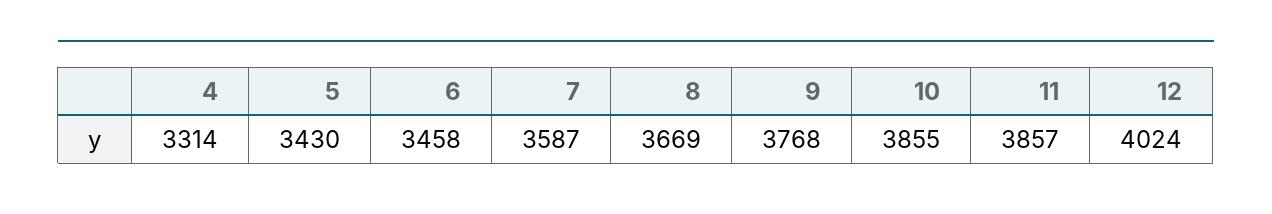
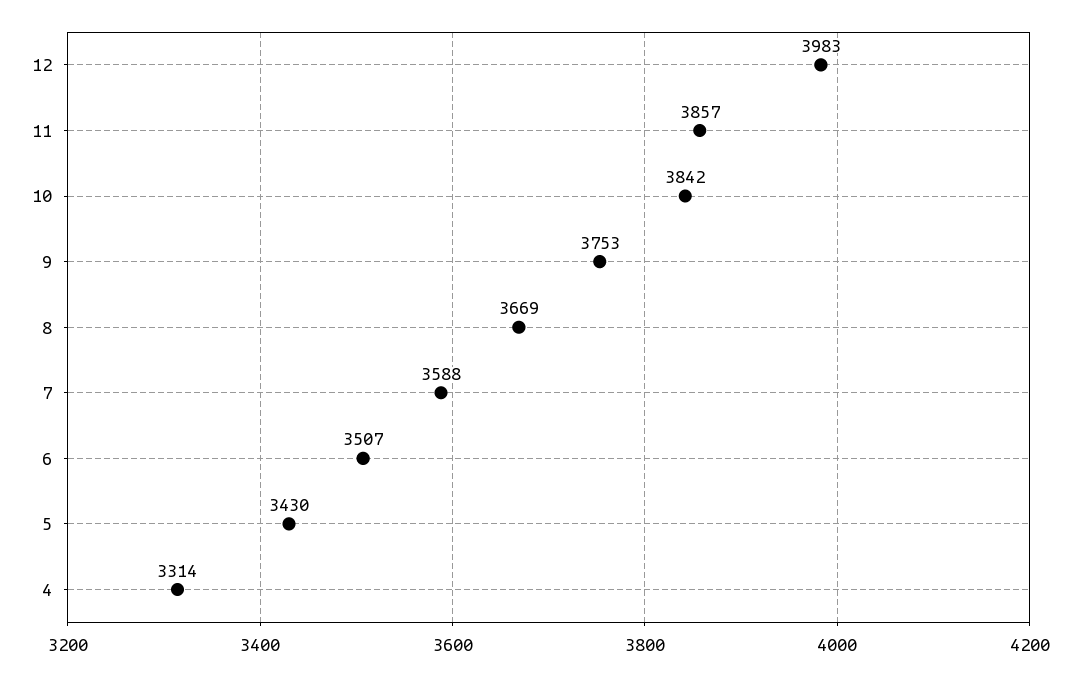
6: 3458 -> 3507
7: 3587 -> 3588
9: 3768 -> 3753
10: 3855 -> 3842
12: 4024 -> 3983

